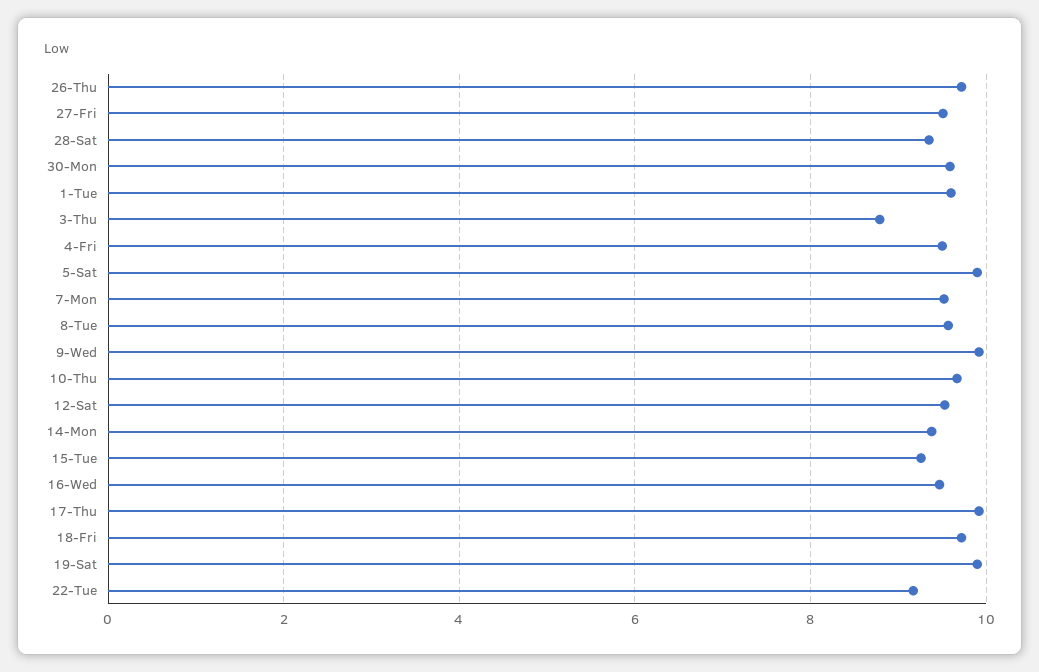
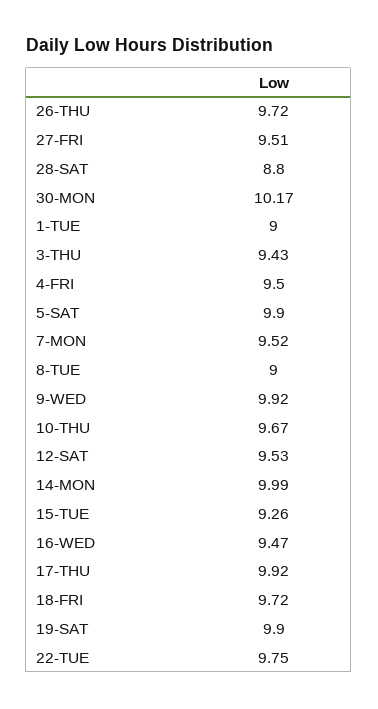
28-Sat: 9.4 -> 8.8
30-Mon: 9.6 -> 10.17
1-Tue: 9.6 -> 9
3-Thu: 8.8 -> 9.43
8-Tue: 9.6 -> 9
14-Mon: 9.4 -> 9.99
22-Tue: 9.2 -> 9.75

